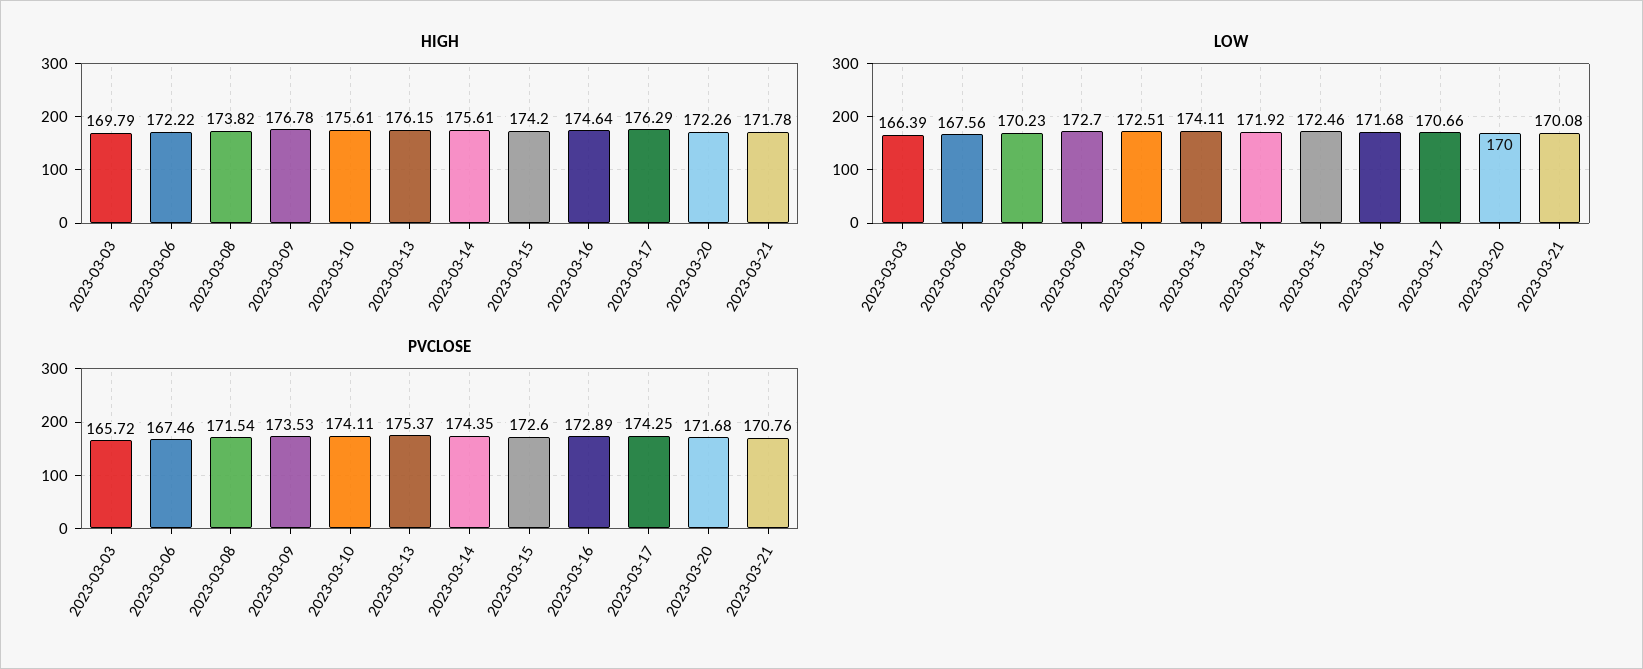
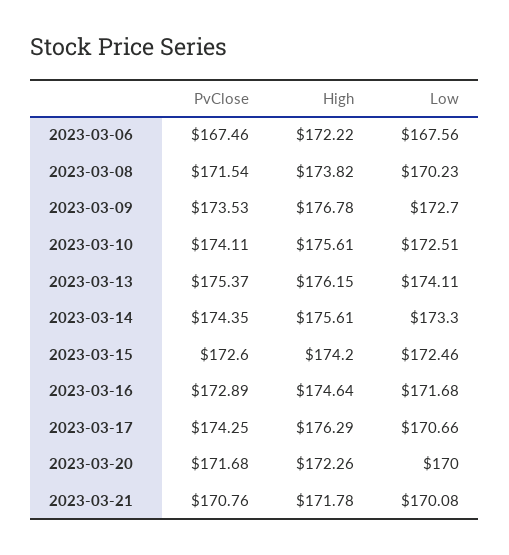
HIGH, 2023-03-03: 169.79 -> none
LOW, 2023-03-03: 166.39 -> none
LOW, 2023-03-14: 171.92 -> 173.3
PVCLOSE, 2023-03-03: 165.72 -> none

